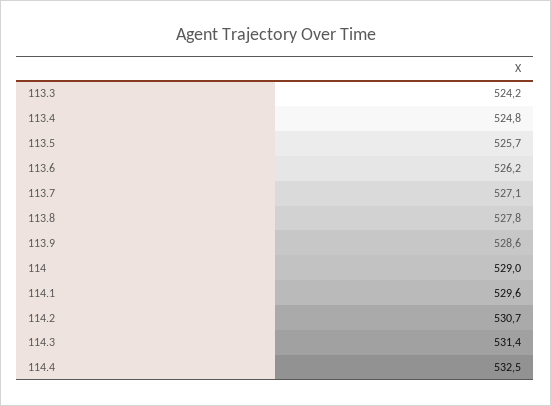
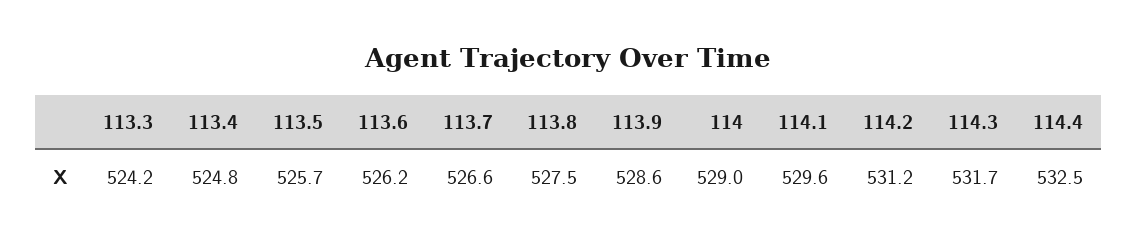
113.7: 527.1 -> 526.6
113.8: 527.8 -> 527.5
114.2: 530.7 -> 531.2
114.3: 531.4 -> 531.7

